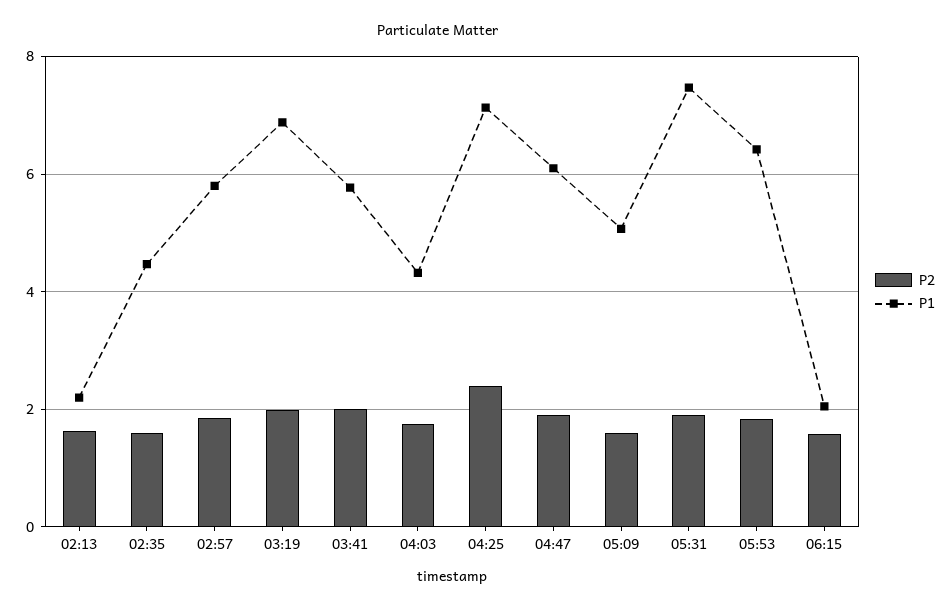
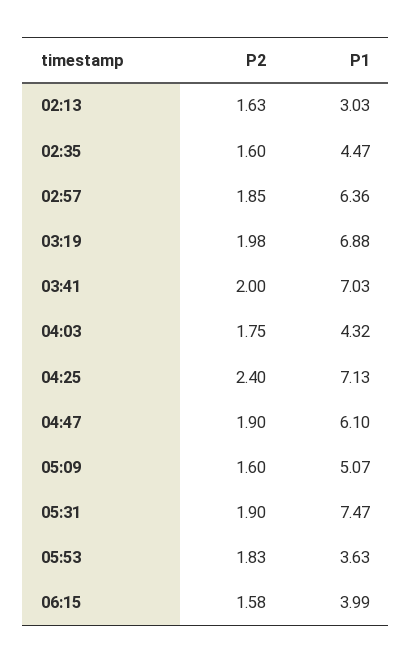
P1, 02:13: 2.2 -> 3.03
P1, 02:57: 5.8 -> 6.36
P1, 03:41: 5.8 -> 7.03
P1, 05:53: 6.4 -> 3.63
P1, 06:15: 2 -> 3.99

